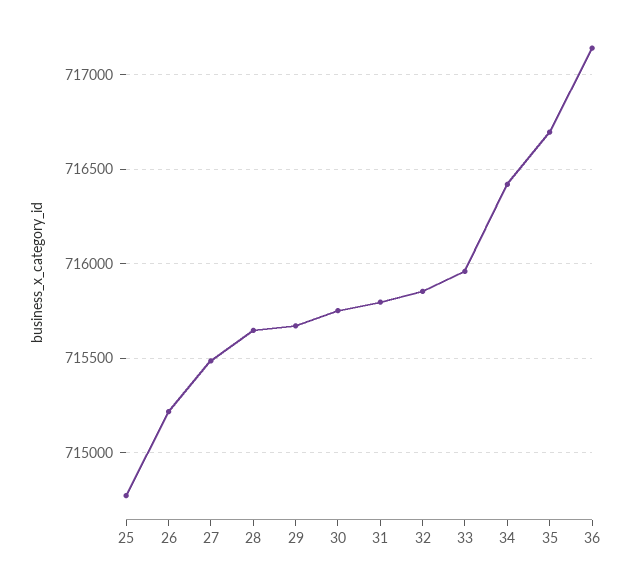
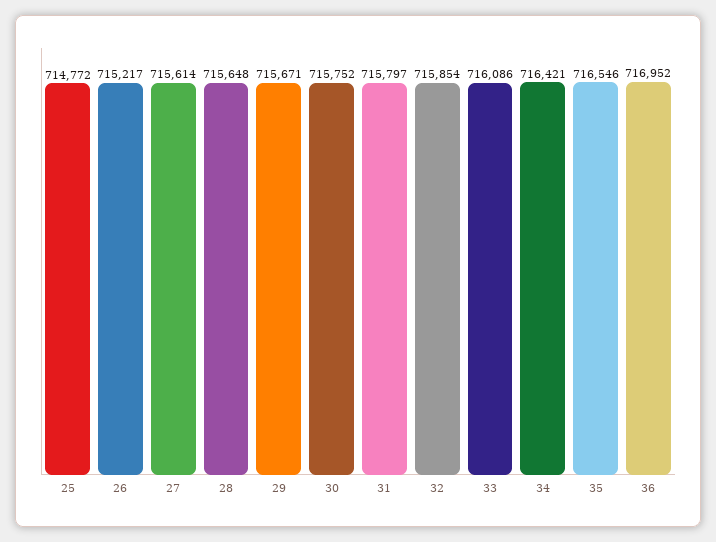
27: 715500 -> 715614
33: 715950 -> 716086
35: 716700 -> 716546
36: 717150 -> 716952

